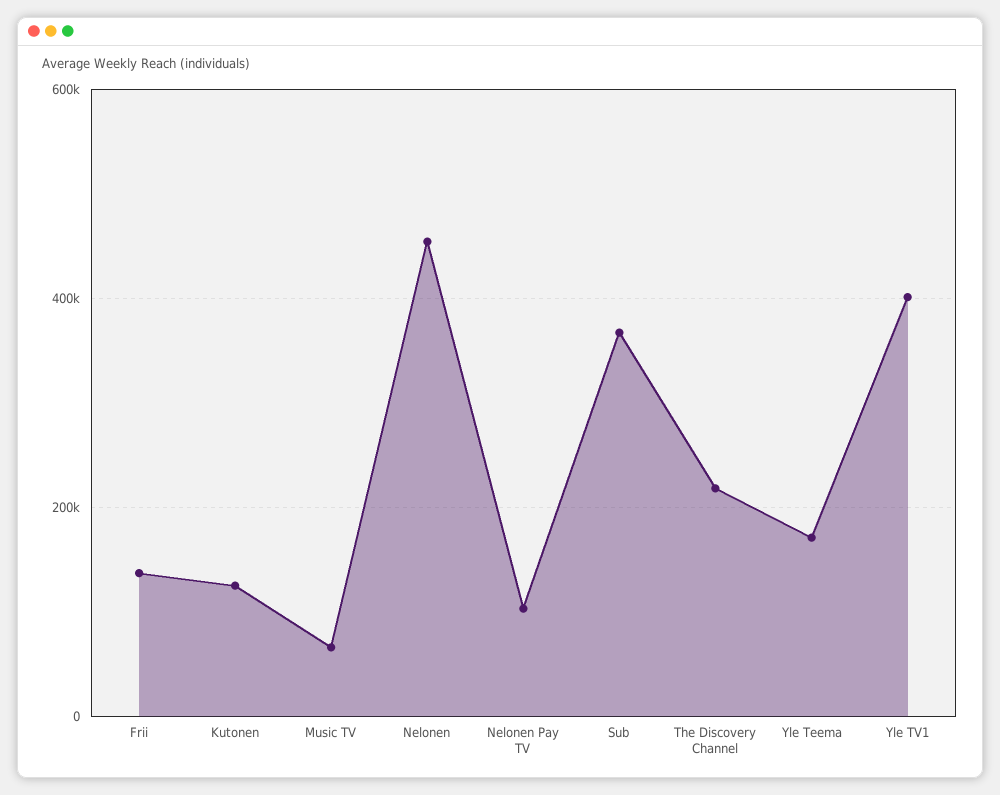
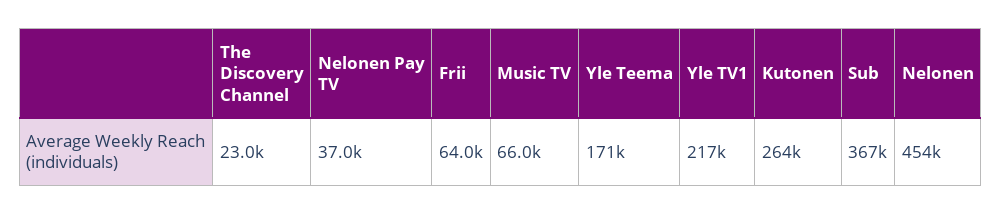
Frii: 140000 -> 64000
Kutonen: 120000 -> 264000
Nelonen Pay TV: 100000 -> 37000
The Discovery Channel: 220000 -> 23000
Yle TV1: 400000 -> 217000

